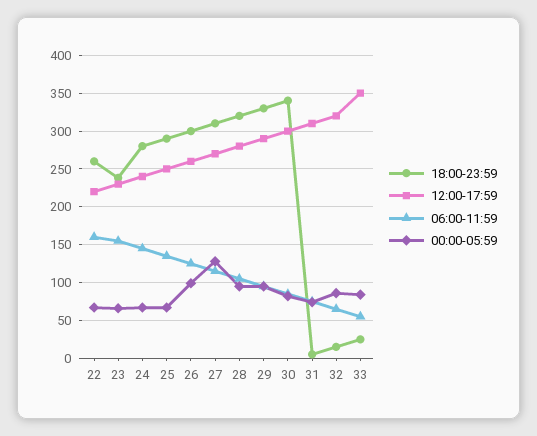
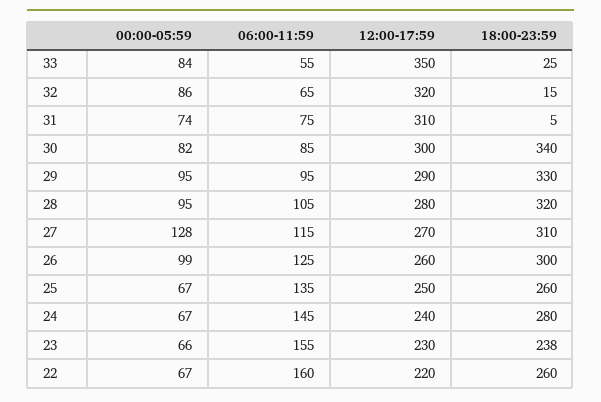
18:00-23:59, 25: 290 -> 260

